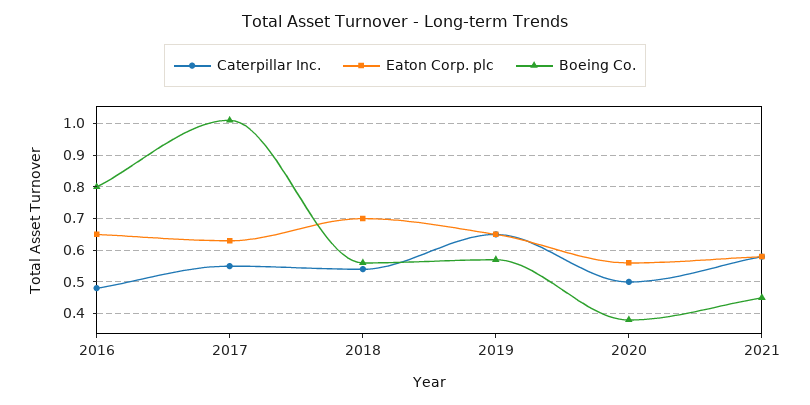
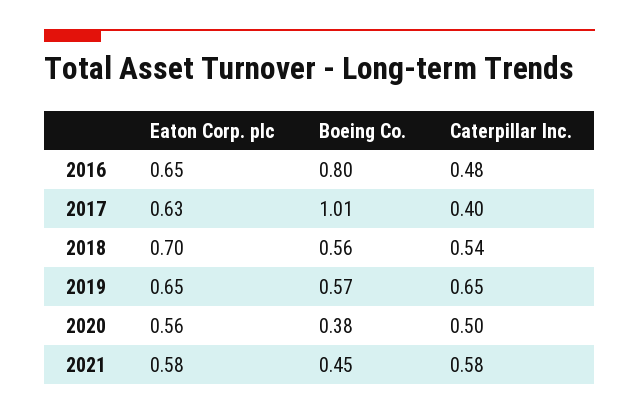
Caterpillar Inc., 2017: 0.55 -> 0.4

